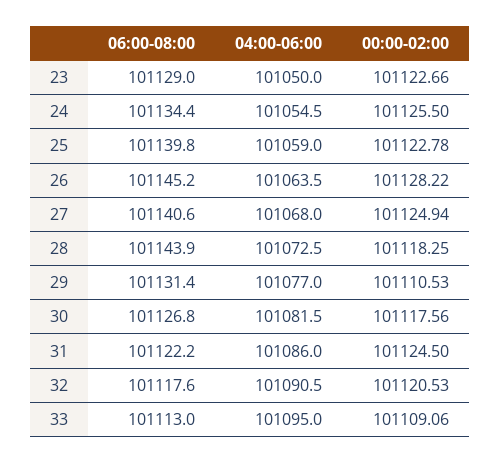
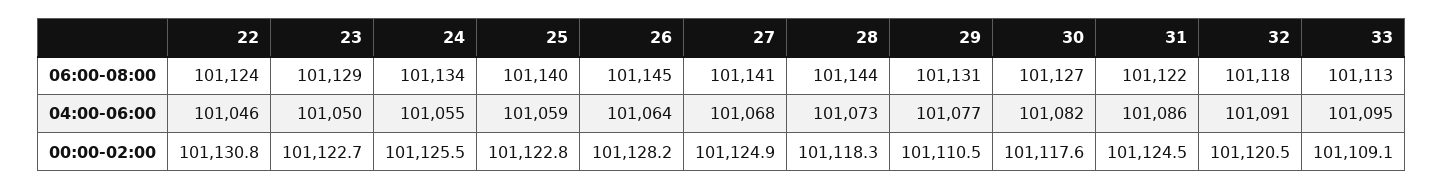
06:00-08:00, 22: none -> 101124
04:00-06:00, 22: none -> 101046
00:00-02:00, 22: none -> 101130.8

